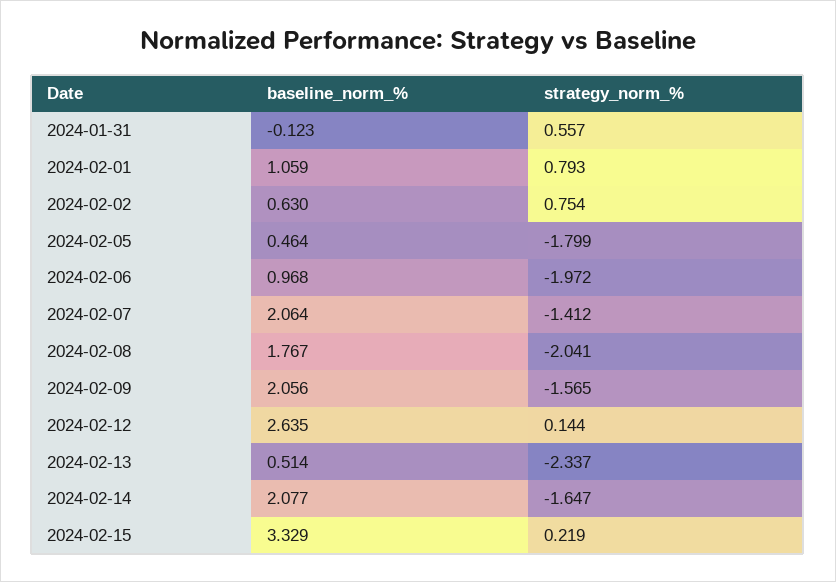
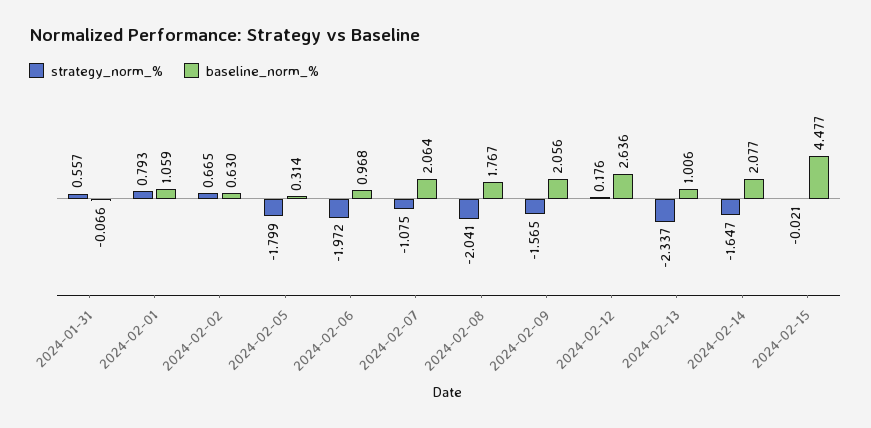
baseline_norm_%, 2024-01-31: -0.123 -> -0.066
strategy_norm_%, 2024-02-02: 0.754 -> 0.665
baseline_norm_%, 2024-02-05: 0.464 -> 0.314
strategy_norm_%, 2024-02-07: -1.412 -> -1.075
baseline_norm_%, 2024-02-12: 2.635 -> 2.636
strategy_norm_%, 2024-02-12: 0.144 -> 0.176
baseline_norm_%, 2024-02-13: 0.514 -> 1.006
baseline_norm_%, 2024-02-15: 3.329 -> 4.477
strategy_norm_%, 2024-02-15: 0.219 -> -0.021

